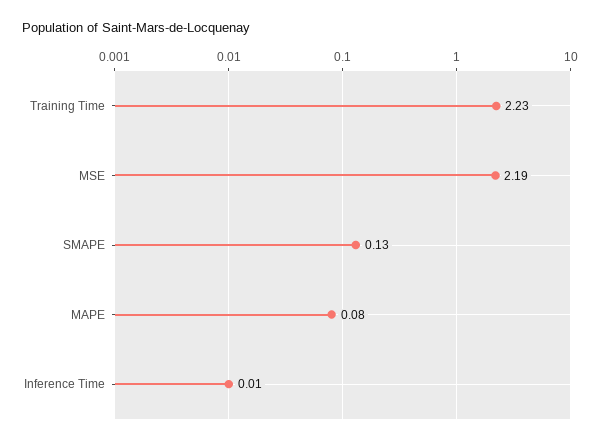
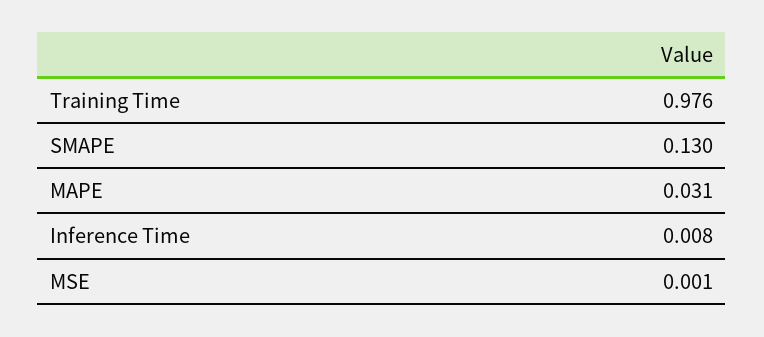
Training Time: 2.23 -> 0.976
MSE: 2.19 -> 0.001
MAPE: 0.08 -> 0.031

